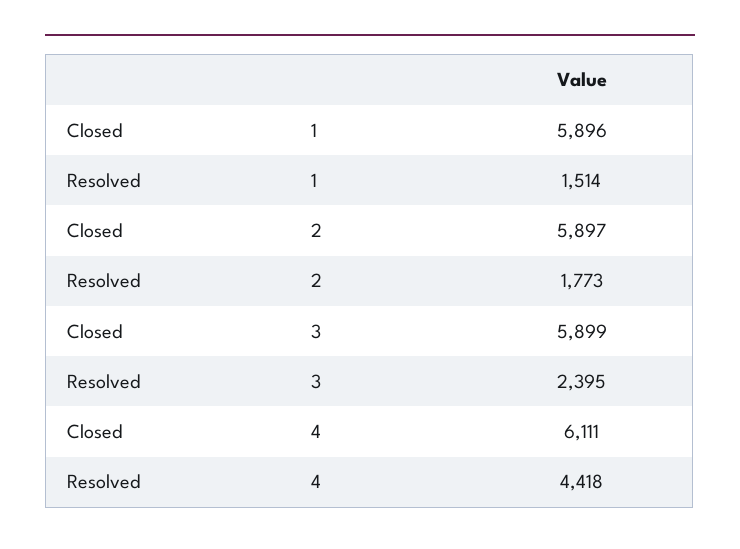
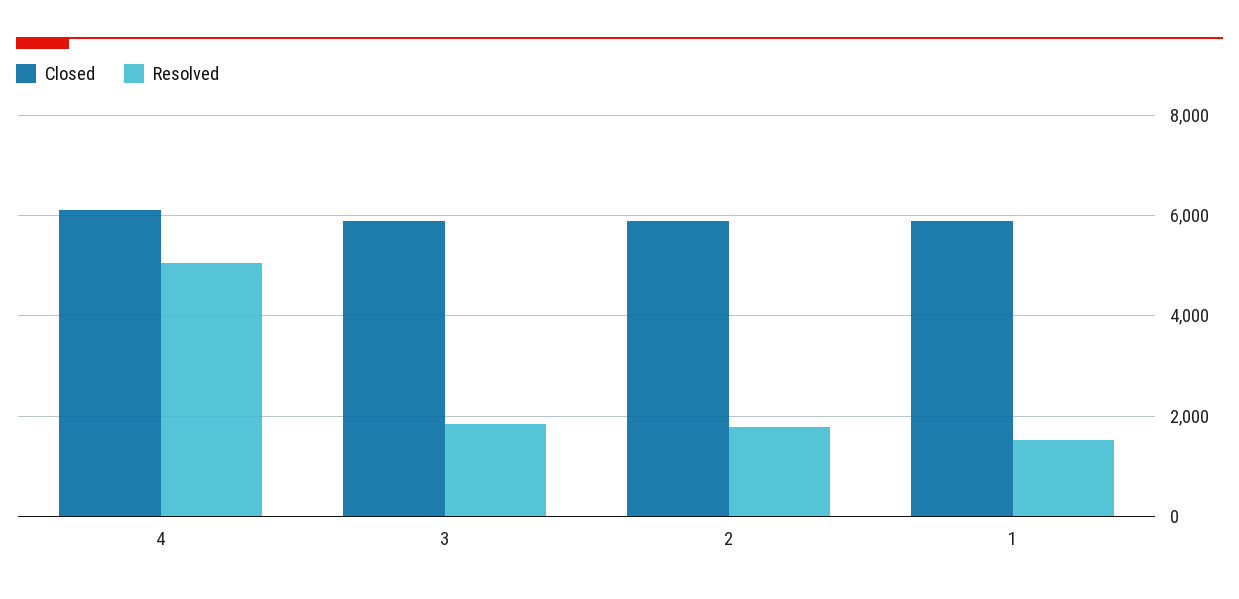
Resolved, 3: 2395 -> 1800
Resolved, 4: 4418 -> 5000

